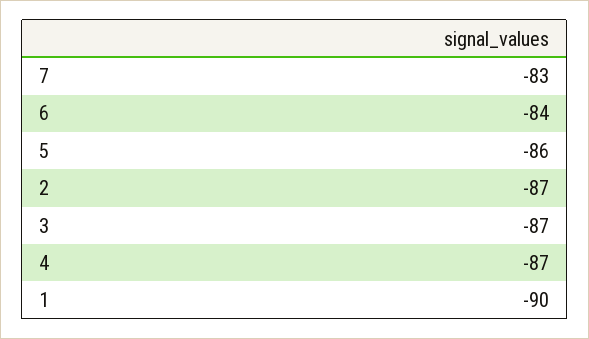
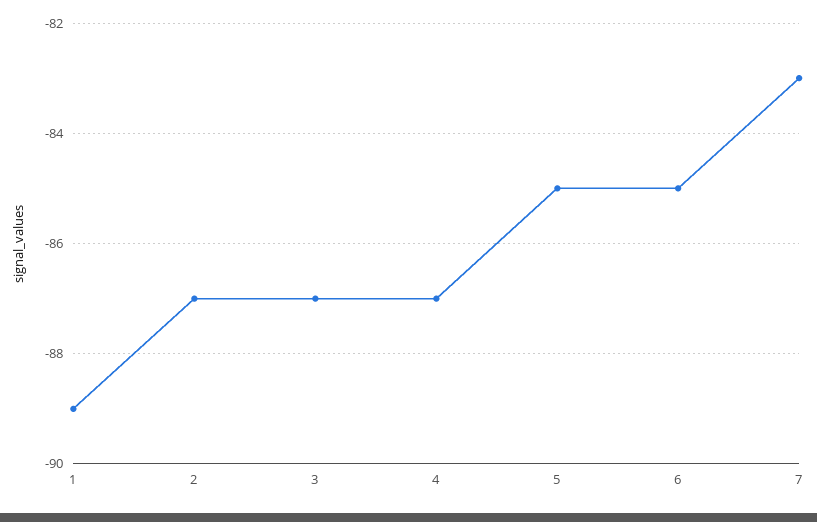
6: -84 -> -85
5: -86 -> -85
1: -90 -> -89

